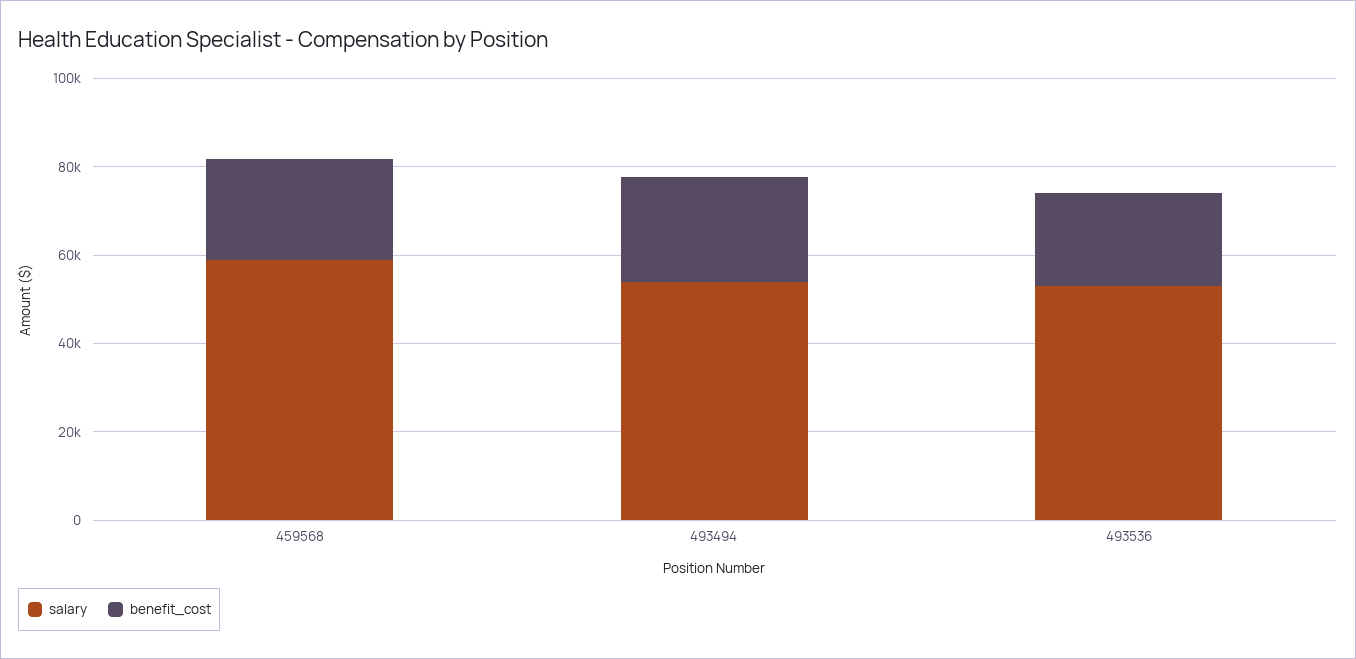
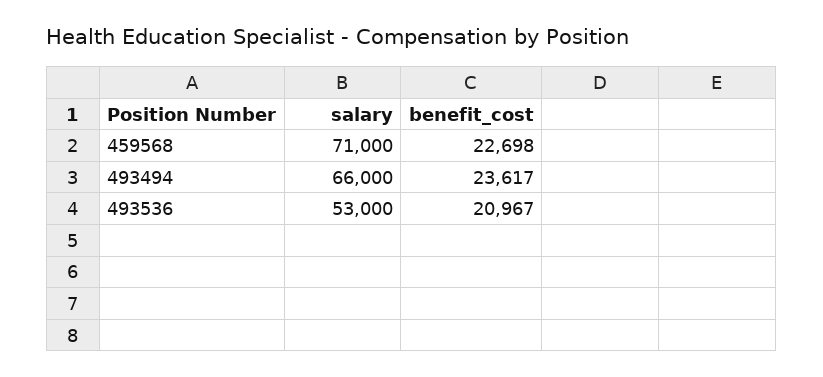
salary, 459568: 60000 -> 71000
salary, 493494: 55000 -> 66000

